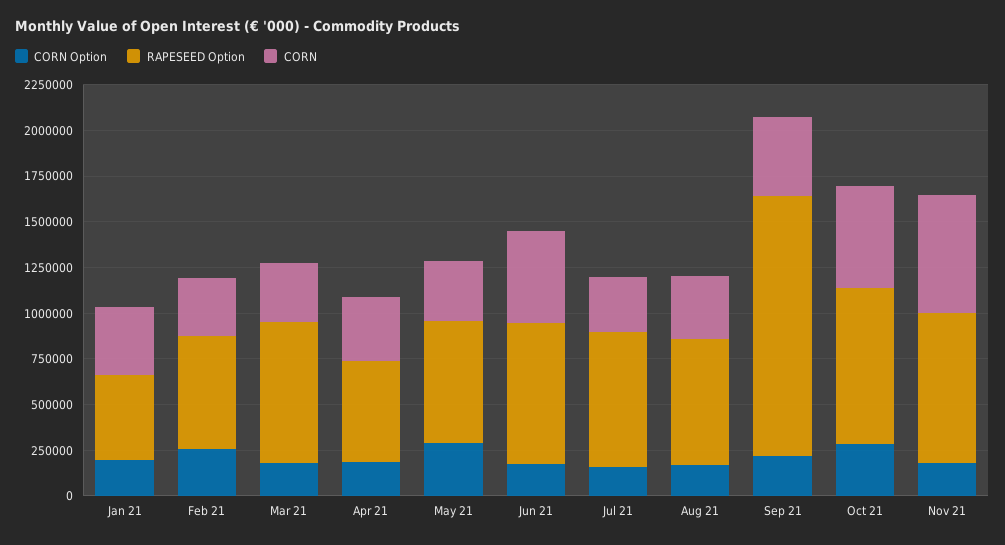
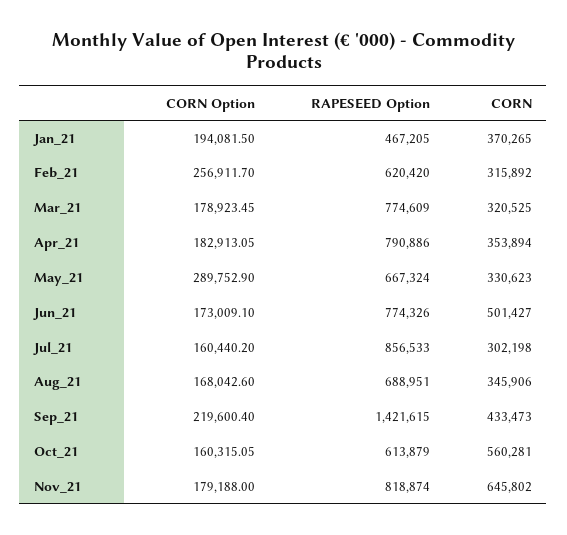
RAPESEED Option, Apr 21: 550000 -> 790886
RAPESEED Option, Jul 21: 750000 -> 856533
CORN Option, Oct 21: 300000 -> 160315.05
RAPESEED Option, Oct 21: 850000 -> 613879

